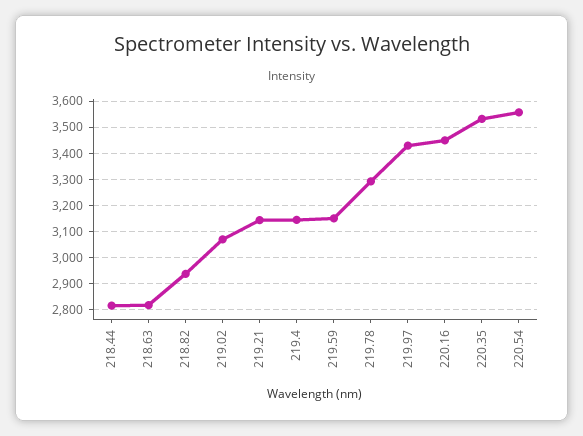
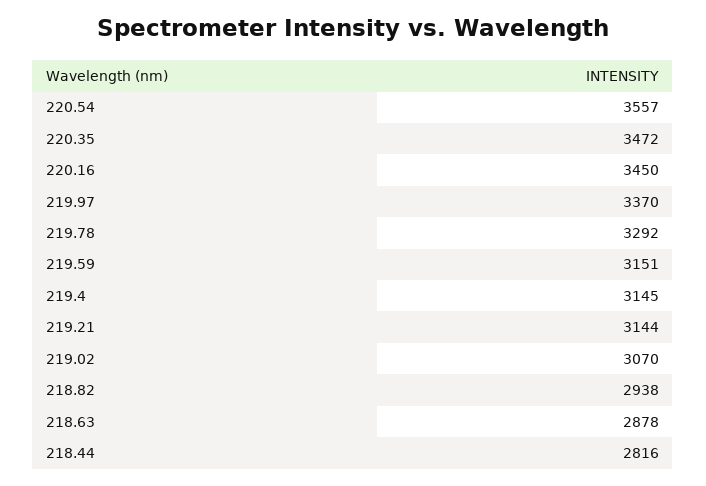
218.63: 2825 -> 2878
219.97: 3425 -> 3370
220.35: 3525 -> 3472

